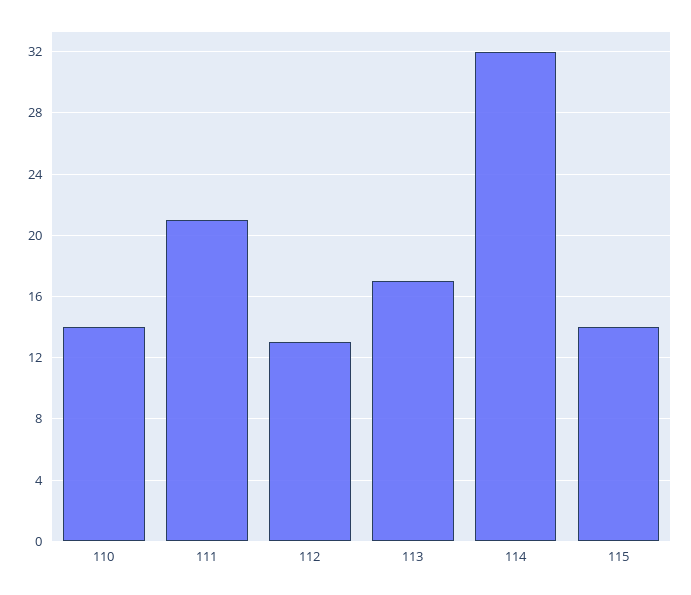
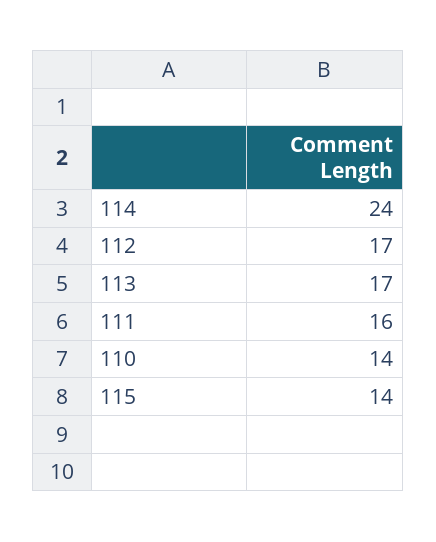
111: 21 -> 16
112: 13 -> 17
114: 32 -> 24

